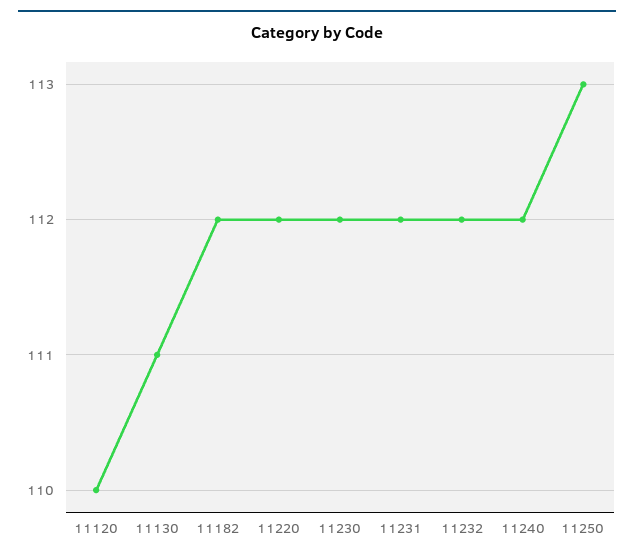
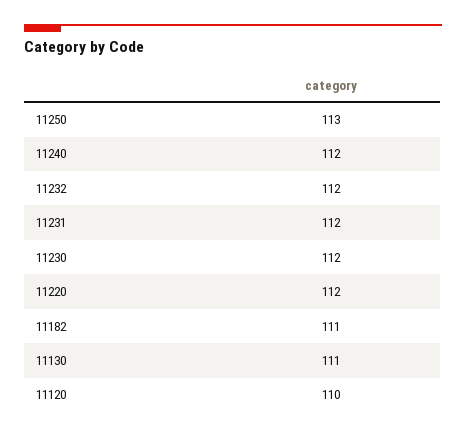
11182: 112 -> 111

